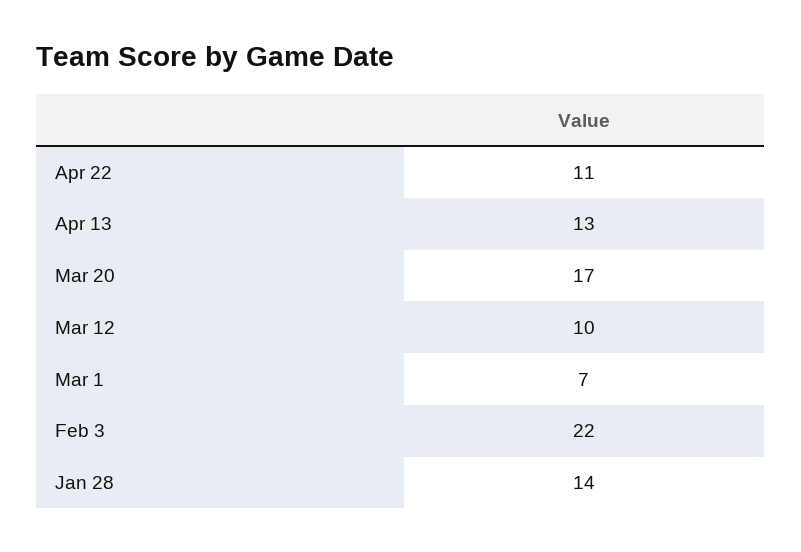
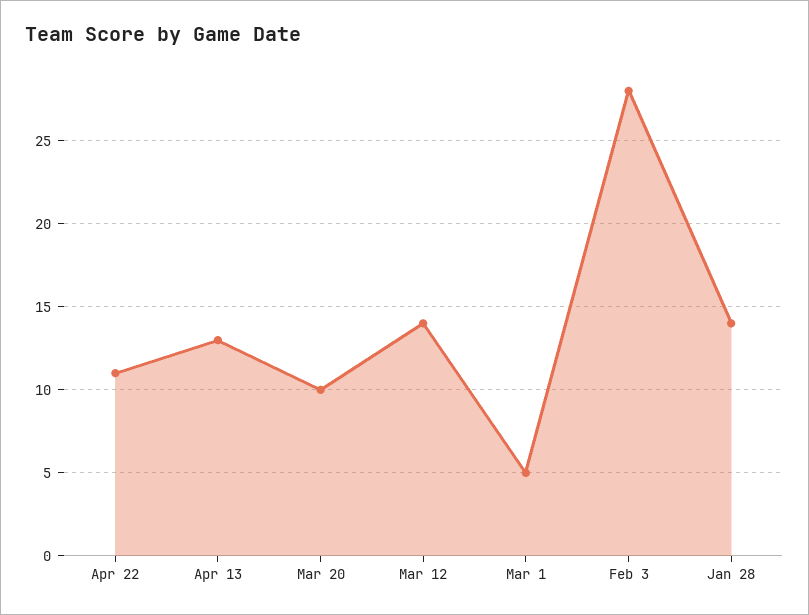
Mar 20: 17 -> 10
Mar 12: 10 -> 14
Mar 1: 7 -> 5
Feb 3: 22 -> 28

